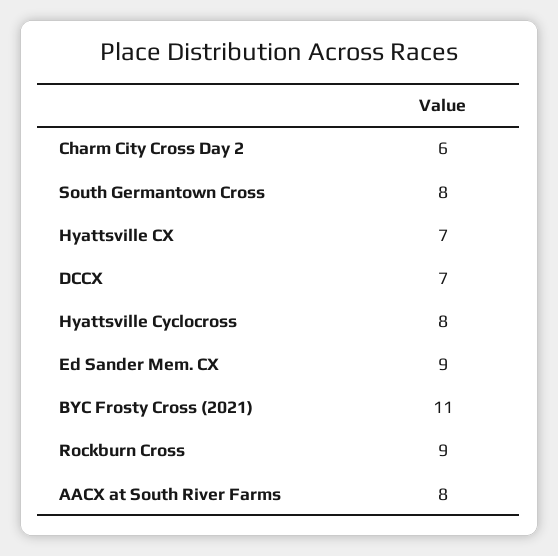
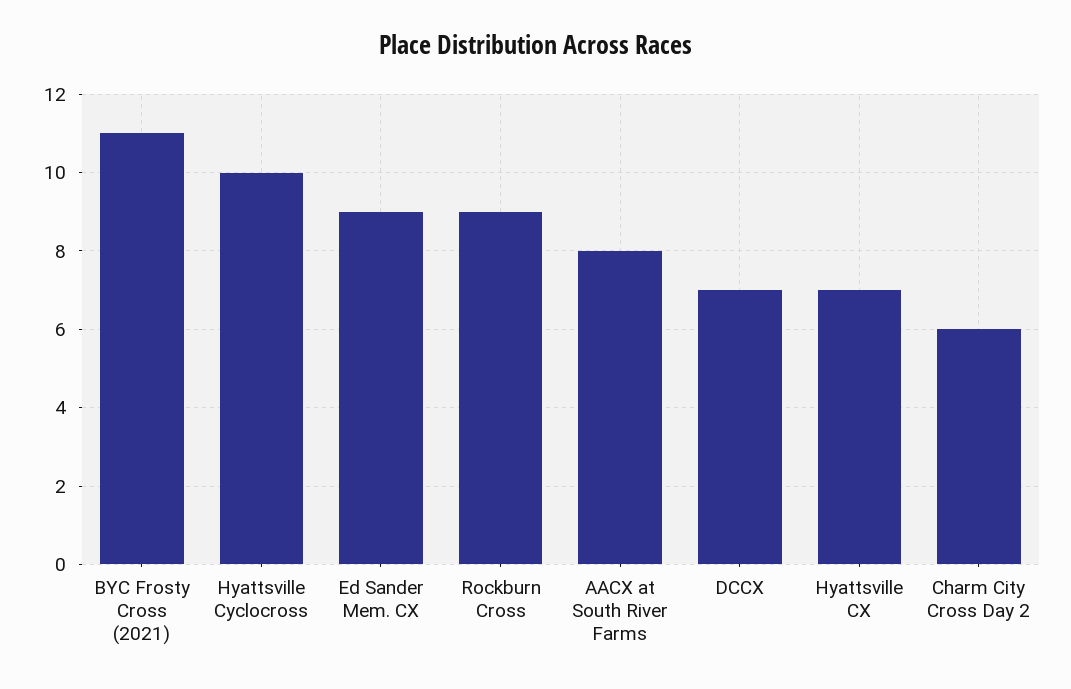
South Germantown Cross: 8 -> none
Hyattsville Cyclocross: 8 -> 10

